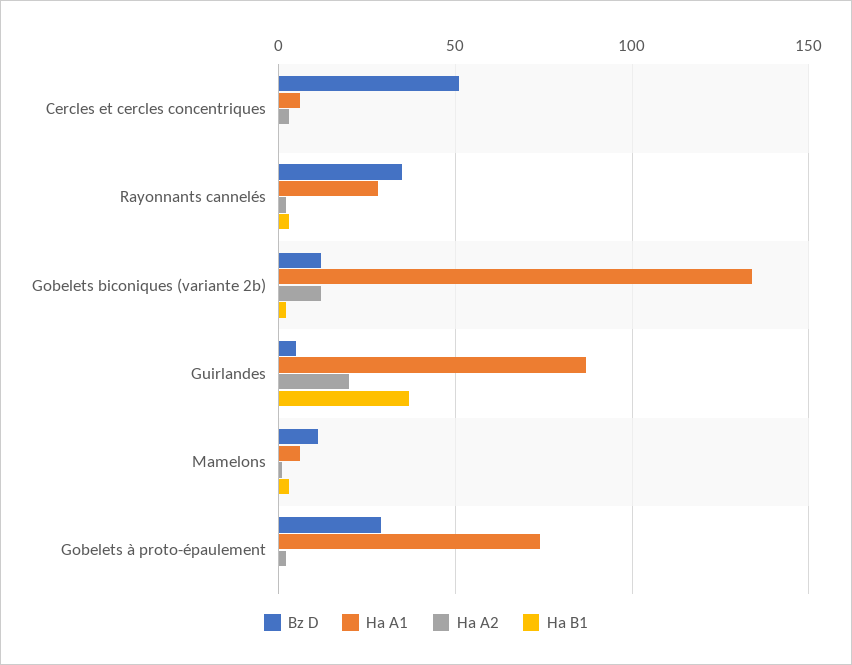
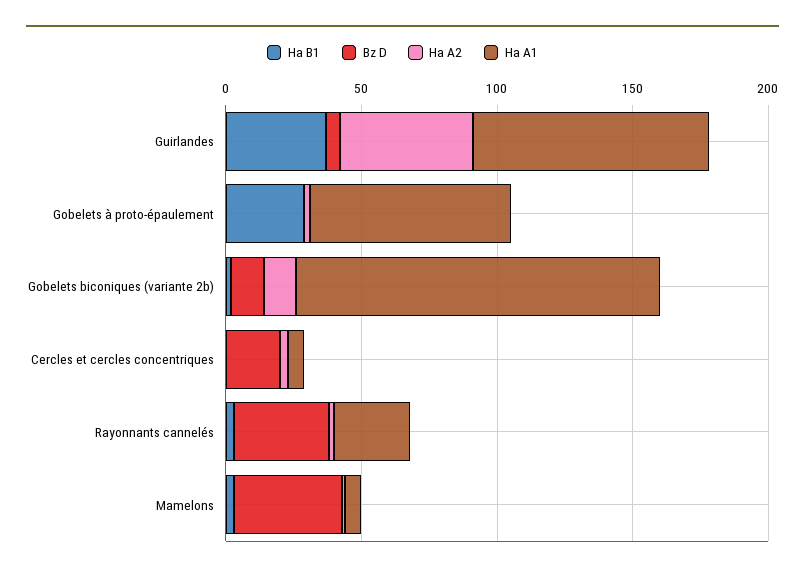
Bz D, Cercles et cercles concentriques: 50 -> 20
Ha A2, Guirlandes: 20 -> 50
Bz D, Mamelons: 10 -> 40
Bz D, Gobelets à proto-épaulement: 30 -> 0
Ha B1, Gobelets à proto-épaulement: 0 -> 30

